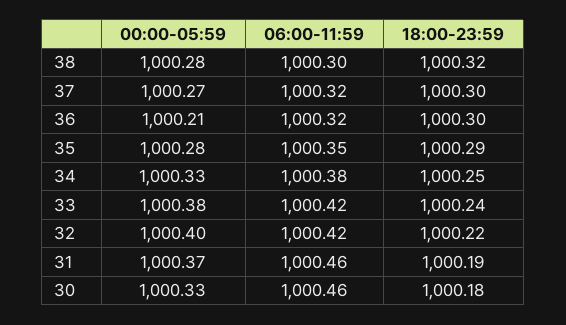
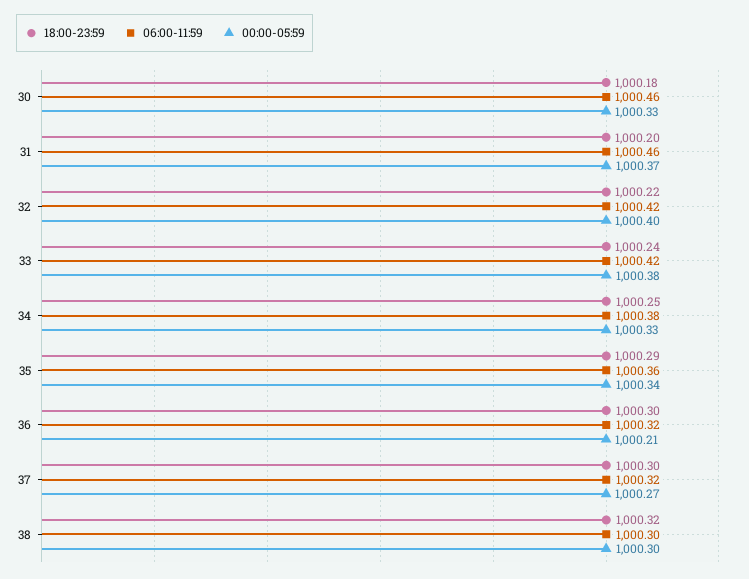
00:00-05:59, 38: 1000.28 -> 1000.3
00:00-05:59, 35: 1000.28 -> 1000.34
06:00-11:59, 35: 1000.35 -> 1000.36
18:00-23:59, 31: 1000.19 -> 1000.2

